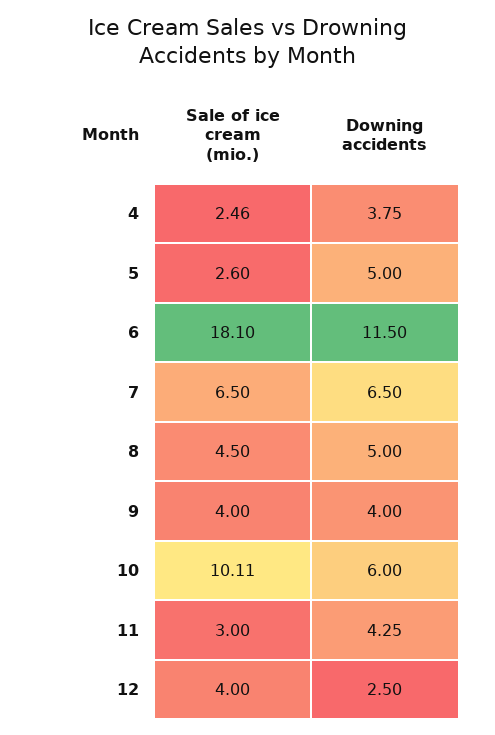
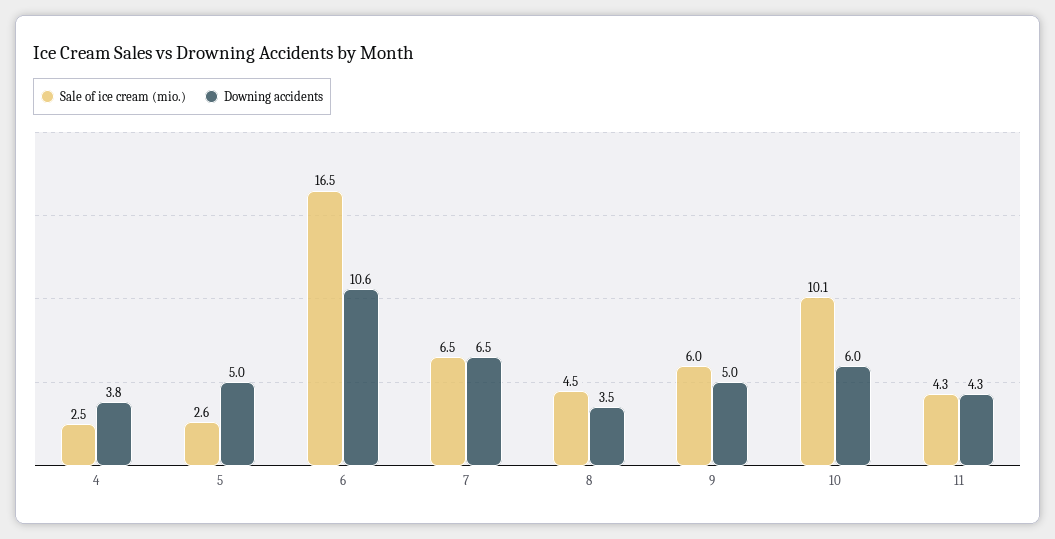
Sale of ice cream (mio.), 6: 18.1 -> 16.5
Downing accidents, 6: 11.5 -> 10.6
Downing accidents, 8: 5 -> 3.5
Sale of ice cream (mio.), 9: 4 -> 6
Downing accidents, 9: 4 -> 5
Sale of ice cream (mio.), 11: 3 -> 4.3
Sale of ice cream (mio.), 12: 4 -> none
Downing accidents, 12: 2.5 -> none

